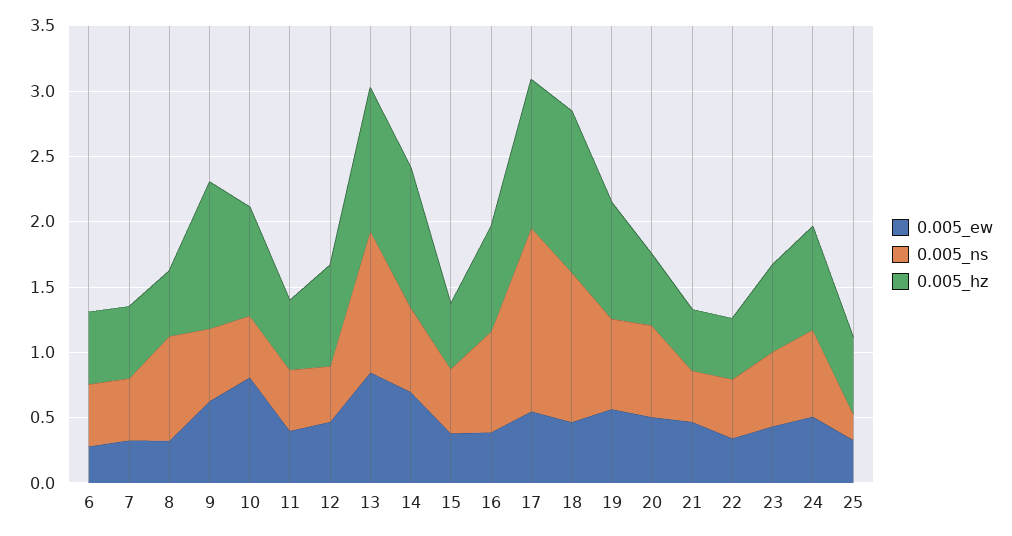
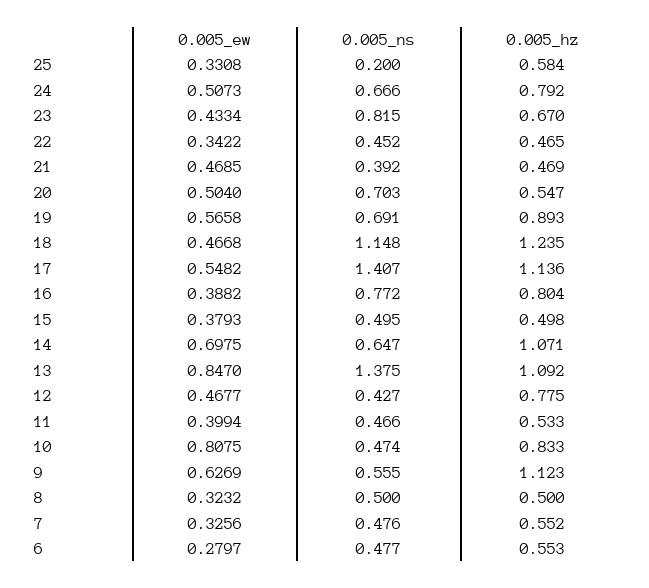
0.005_ns, 8: 0.8 -> 0.5
0.005_ns, 13: 1.1 -> 1.375
0.005_ns, 23: 0.6 -> 0.815

